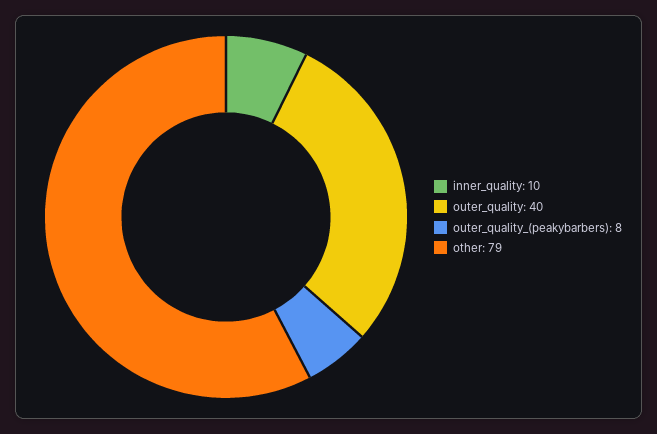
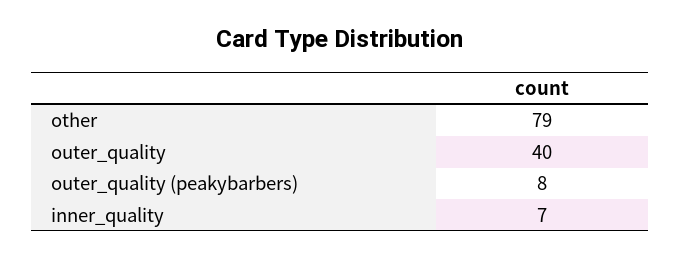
inner_quality: 10 -> 7

